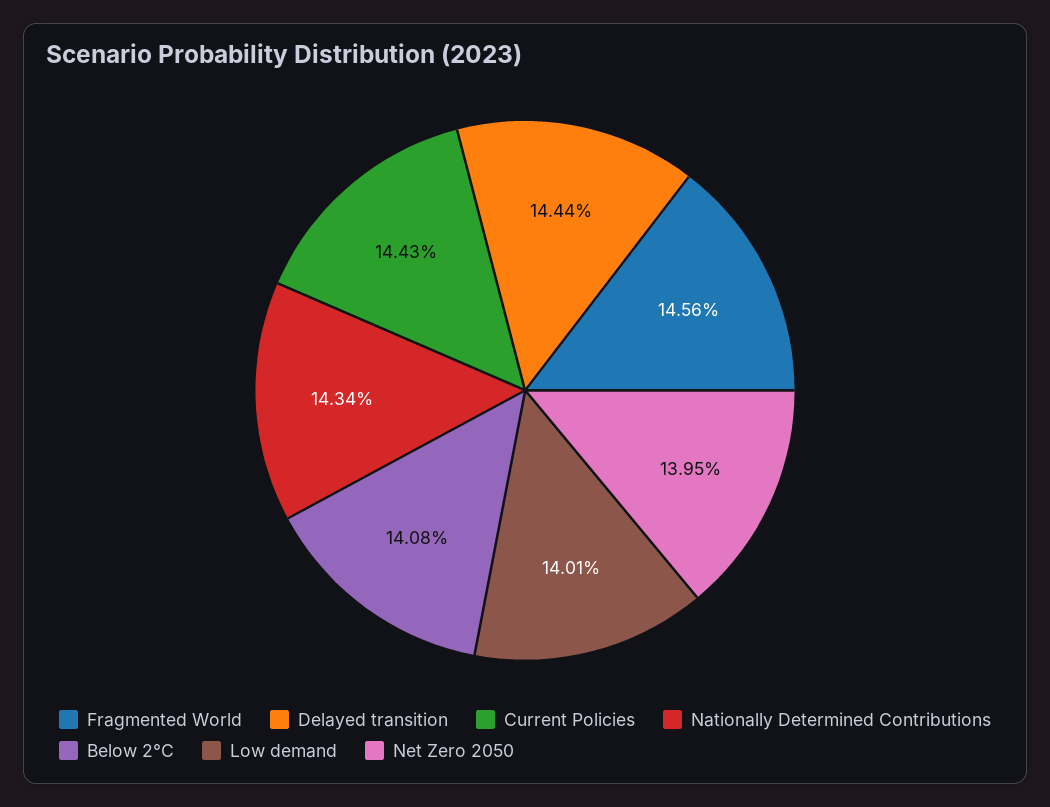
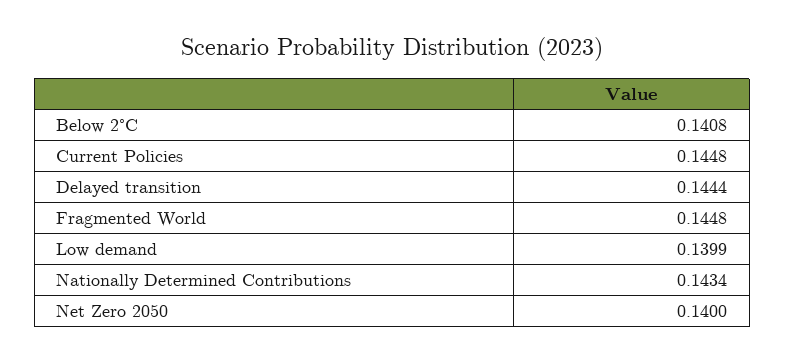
Fragmented World: 0.1456 -> 0.1448
Current Policies: 0.1443 -> 0.1448
Low demand: 0.1401 -> 0.1399
Net Zero 2050: 0.1395 -> 0.14

